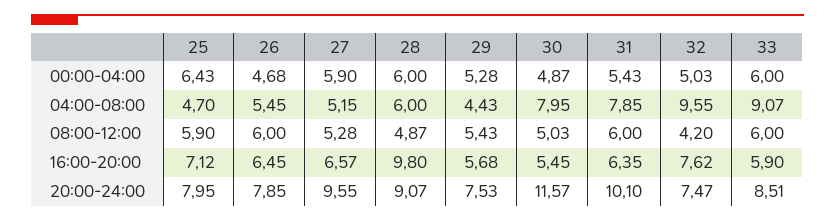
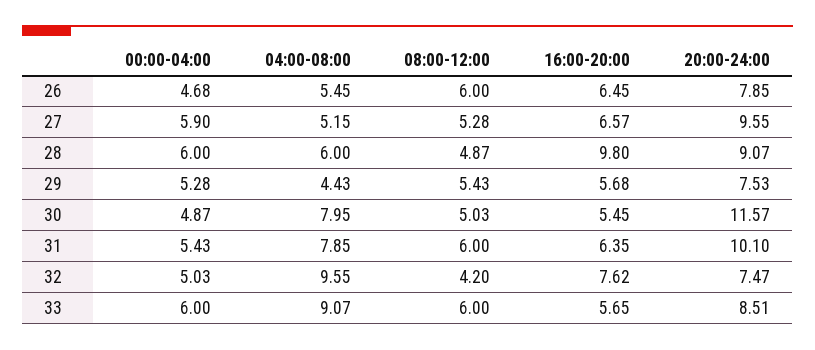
25, 00:00-04:00: 6.43 -> none
25, 04:00-08:00: 4.7 -> none
25, 08:00-12:00: 5.9 -> none
25, 16:00-20:00: 7.12 -> none
33, 16:00-20:00: 5.9 -> 5.65
25, 20:00-24:00: 7.95 -> none

